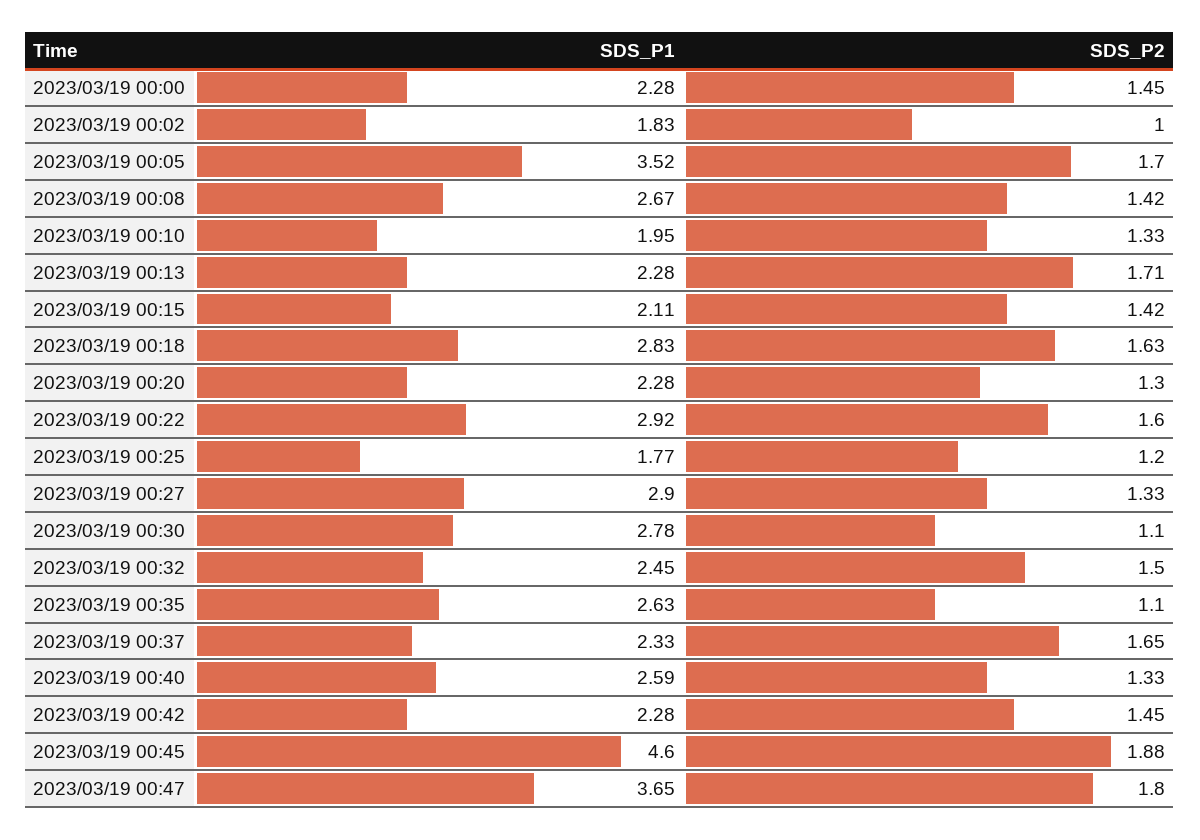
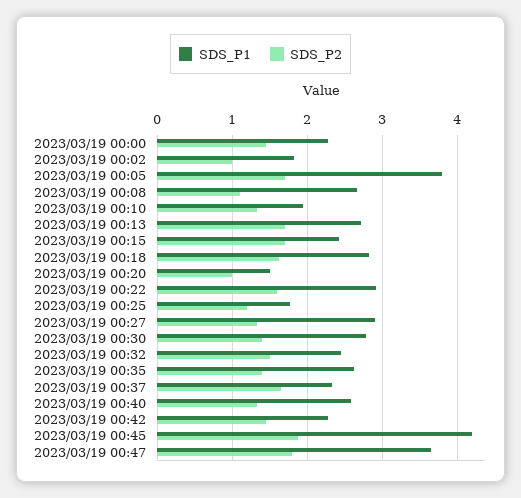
SDS_P1, 2023/03/19 00:05: 3.52 -> 3.8
SDS_P2, 2023/03/19 00:08: 1.42 -> 1.1
SDS_P1, 2023/03/19 00:13: 2.28 -> 2.7
SDS_P1, 2023/03/19 00:15: 2.11 -> 2.4
SDS_P2, 2023/03/19 00:15: 1.42 -> 1.7
SDS_P1, 2023/03/19 00:20: 2.28 -> 1.5
SDS_P2, 2023/03/19 00:20: 1.3 -> 1
SDS_P2, 2023/03/19 00:30: 1.1 -> 1.4
SDS_P2, 2023/03/19 00:35: 1.1 -> 1.4
SDS_P1, 2023/03/19 00:45: 4.6 -> 4.2

